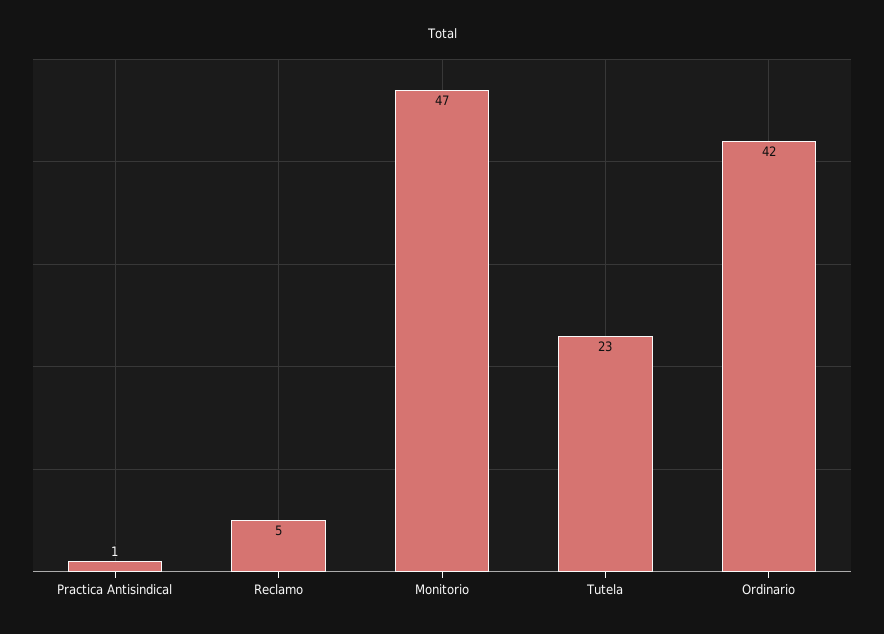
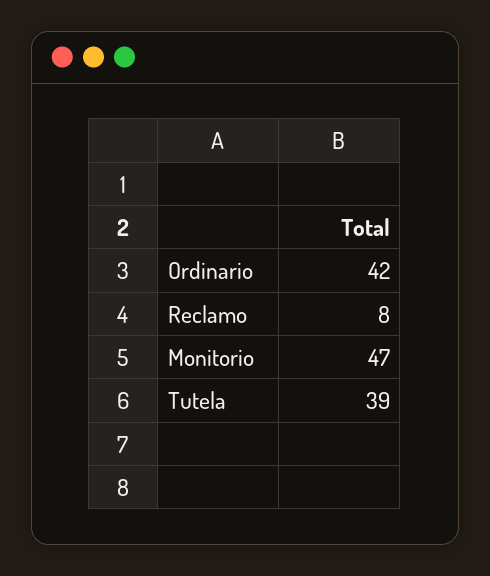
Practica Antisindical: 1 -> none
Reclamo: 5 -> 8
Tutela: 23 -> 39

